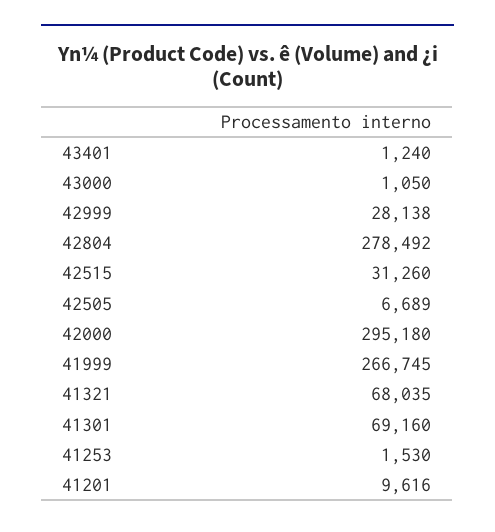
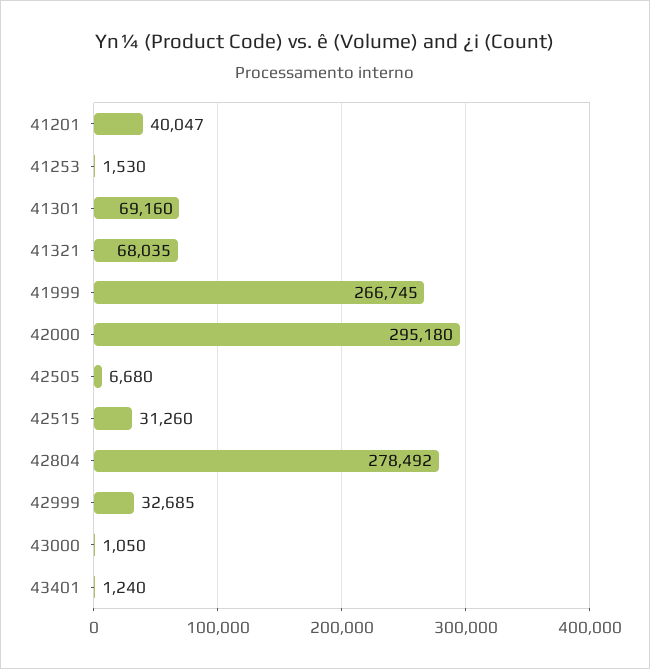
42999: 28138 -> 32685
42505: 6689 -> 6680
41201: 9616 -> 40047

